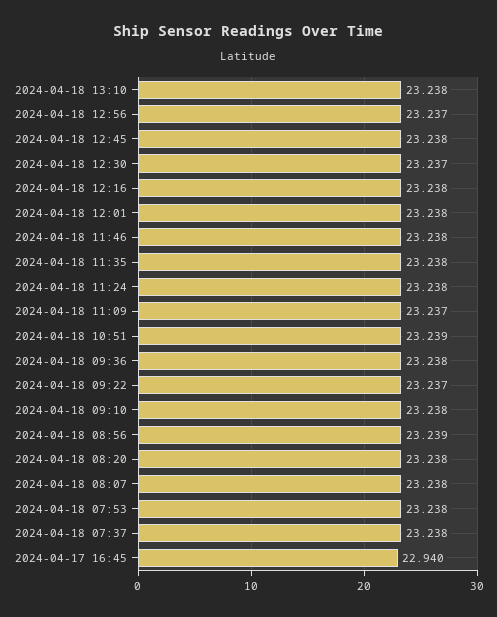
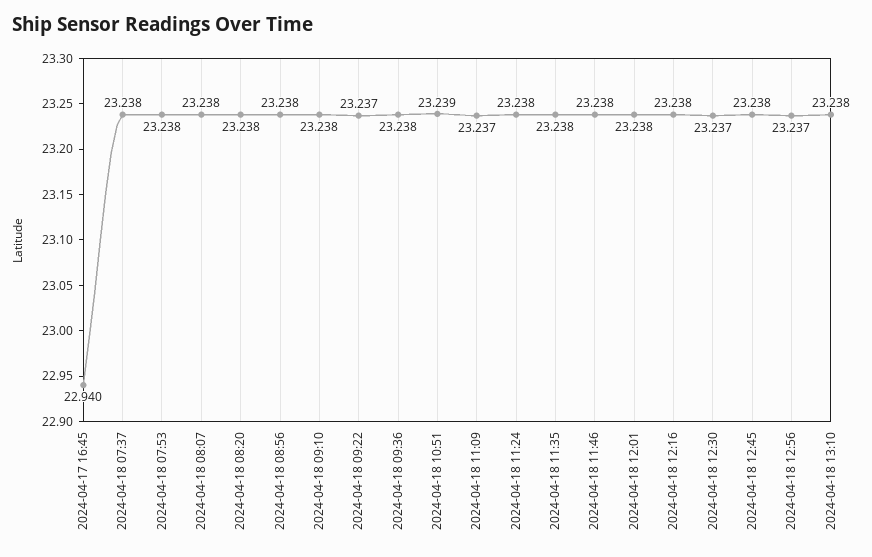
2024-04-18 08:56: 23.239 -> 23.238

